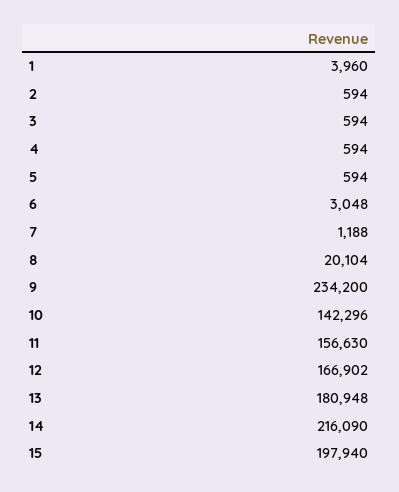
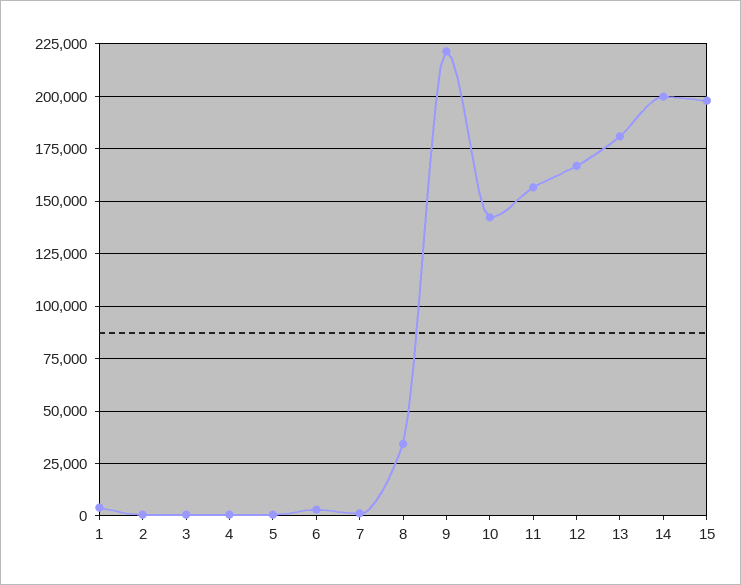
8: 20104 -> 35000
9: 234200 -> 220000
14: 216090 -> 200000

